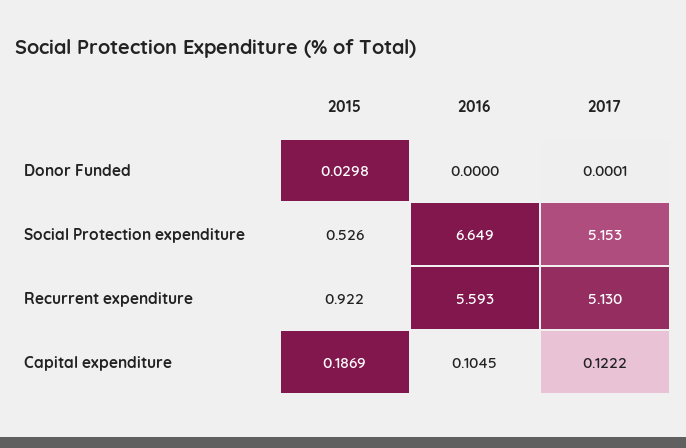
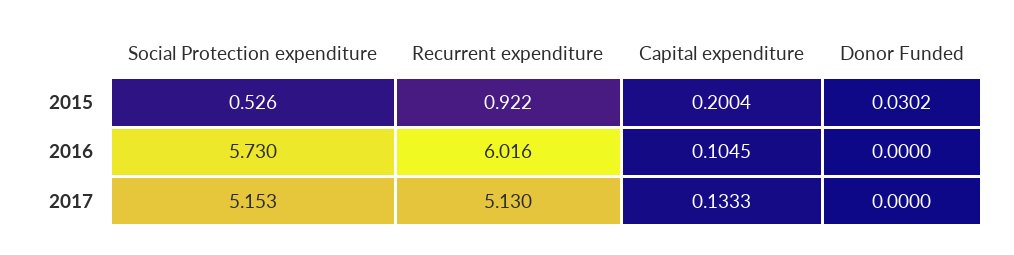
2015, Donor Funded: 0.0298 -> 0.0302
2017, Donor Funded: 0.0001 -> 0
2016, Social Protection expenditure: 6.649 -> 5.73
2016, Recurrent expenditure: 5.593 -> 6.016
2015, Capital expenditure: 0.1869 -> 0.2004
2017, Capital expenditure: 0.1222 -> 0.1333

